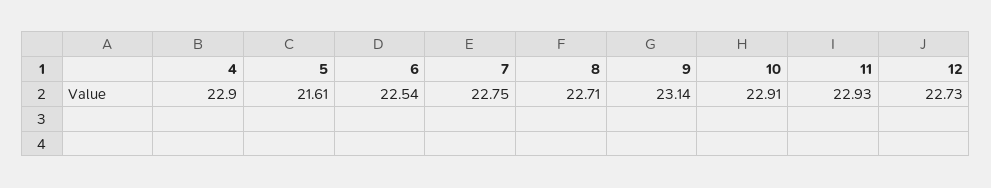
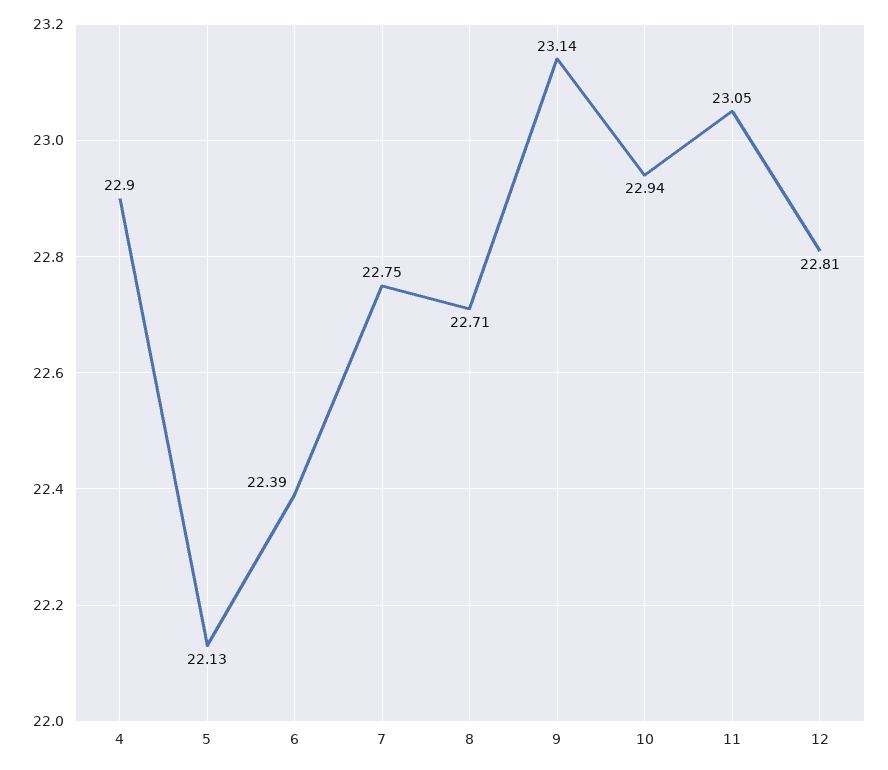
5: 21.61 -> 22.13
6: 22.54 -> 22.39
10: 22.91 -> 22.94
11: 22.93 -> 23.05
12: 22.73 -> 22.81

